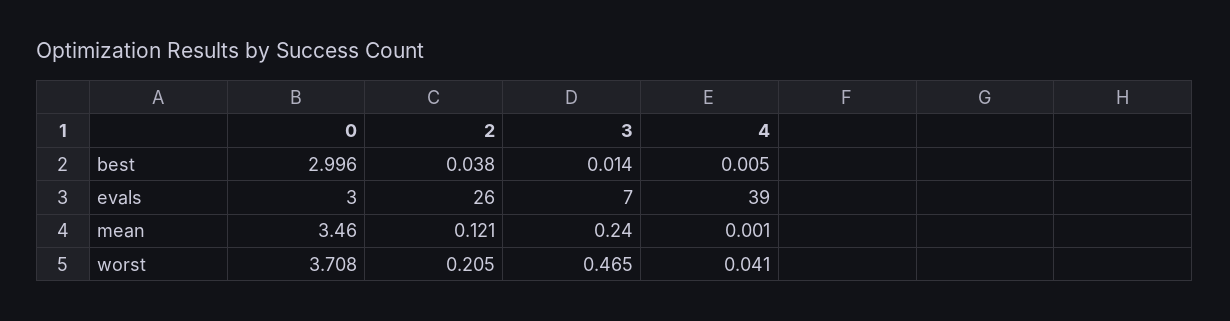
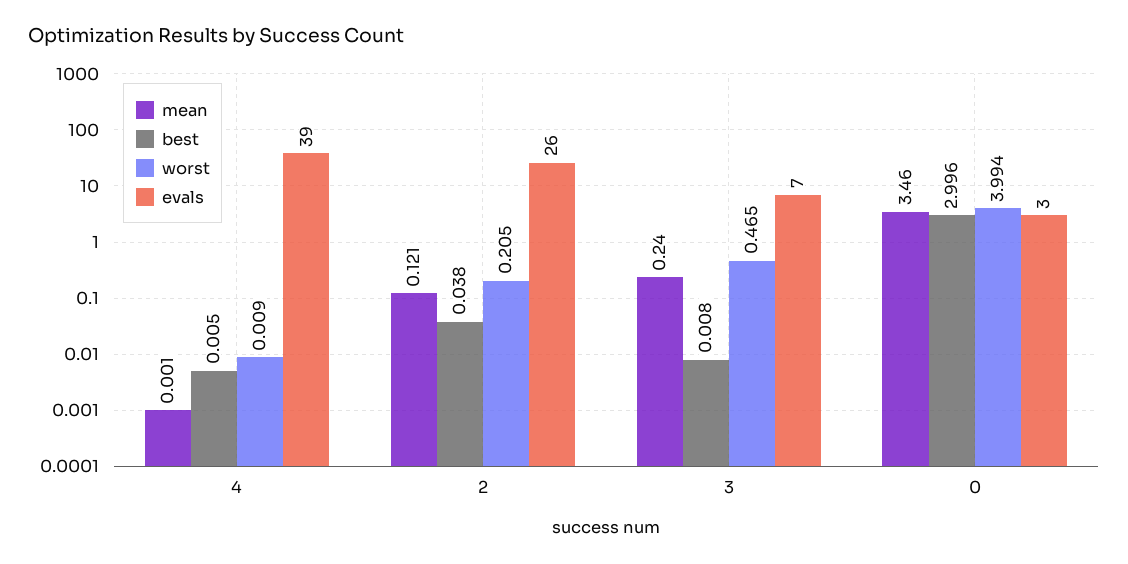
best, 3: 0.014 -> 0.008
worst, 0: 3.708 -> 3.994
worst, 4: 0.041 -> 0.009

